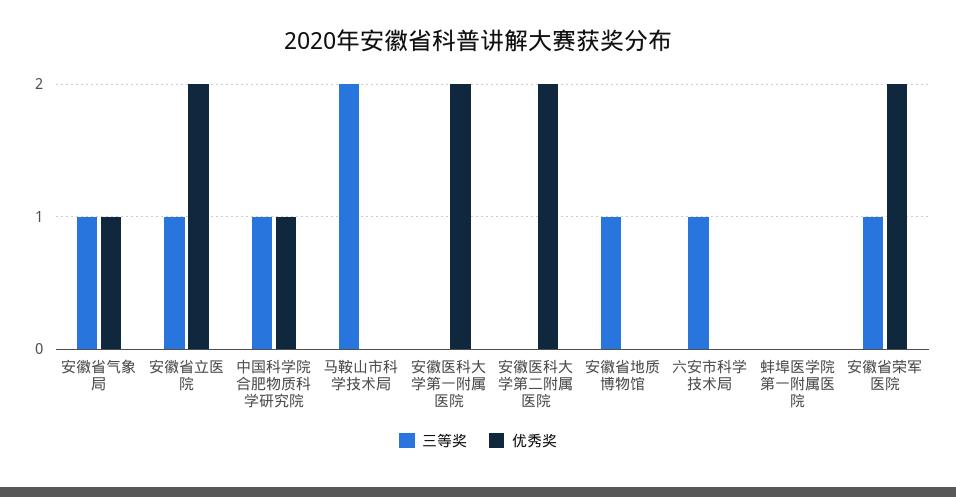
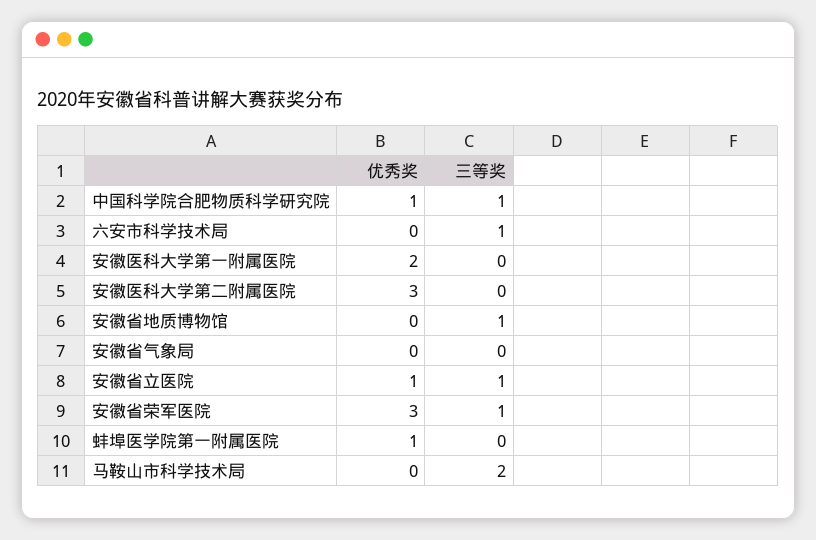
三等奖, 安徽省气象局: 1 -> 0
优秀奖, 安徽省气象局: 1 -> 0
优秀奖, 安徽省立医院: 2 -> 1
优秀奖, 安徽医科大学第二附属医院: 2 -> 3
优秀奖, 蚌埠医学院第一附属医院: 0 -> 1
优秀奖, 安徽省荣军医院: 2 -> 3

